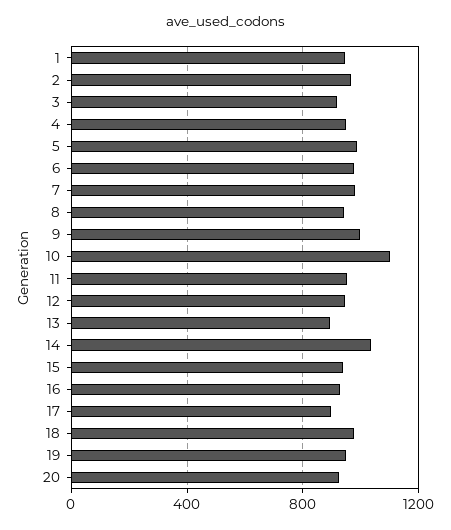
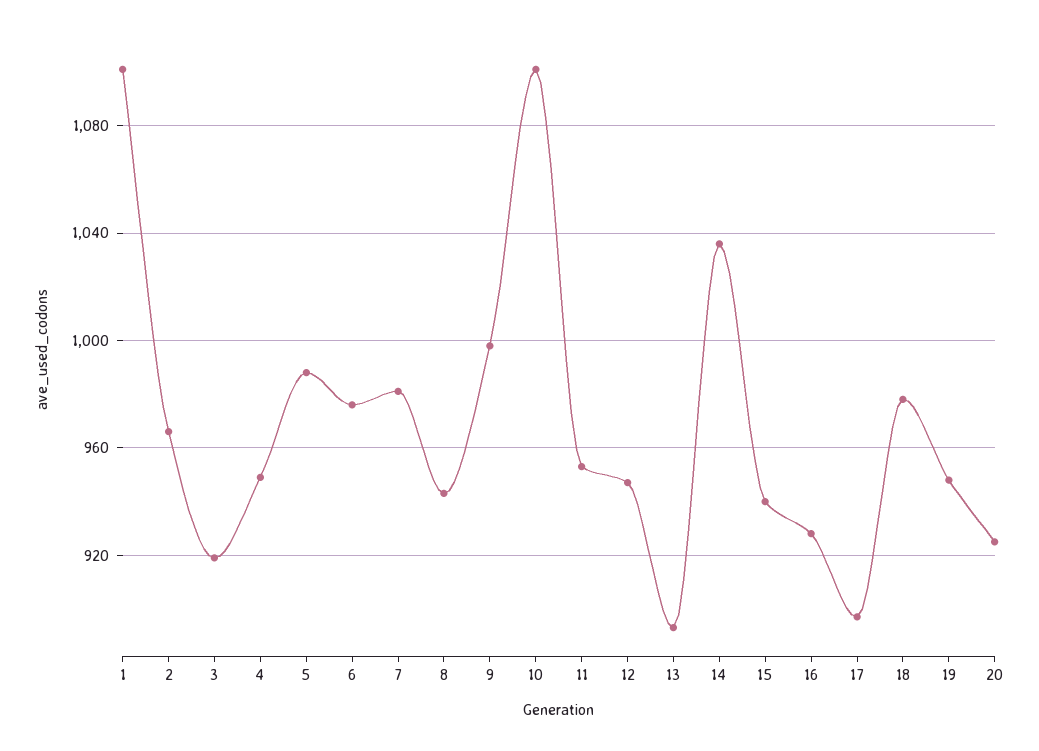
1: 950 -> 1100

